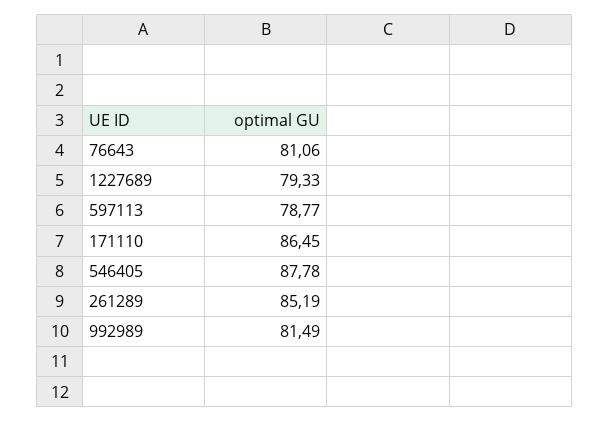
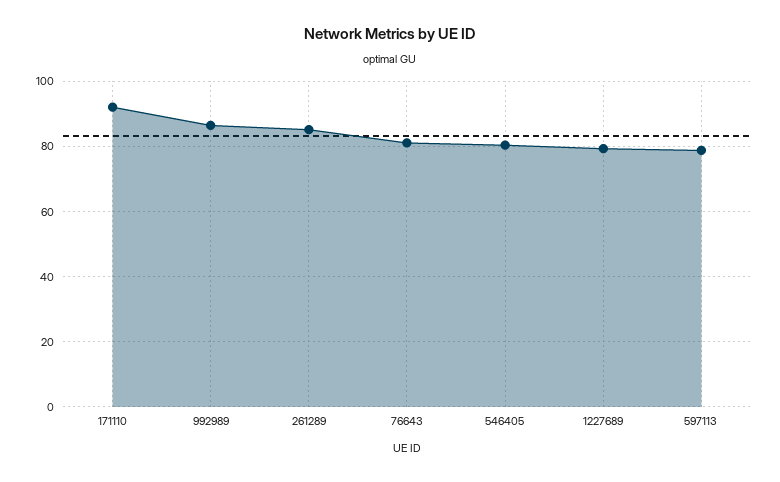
171110: 86.45 -> 92
546405: 87.78 -> 80
992989: 81.49 -> 86

